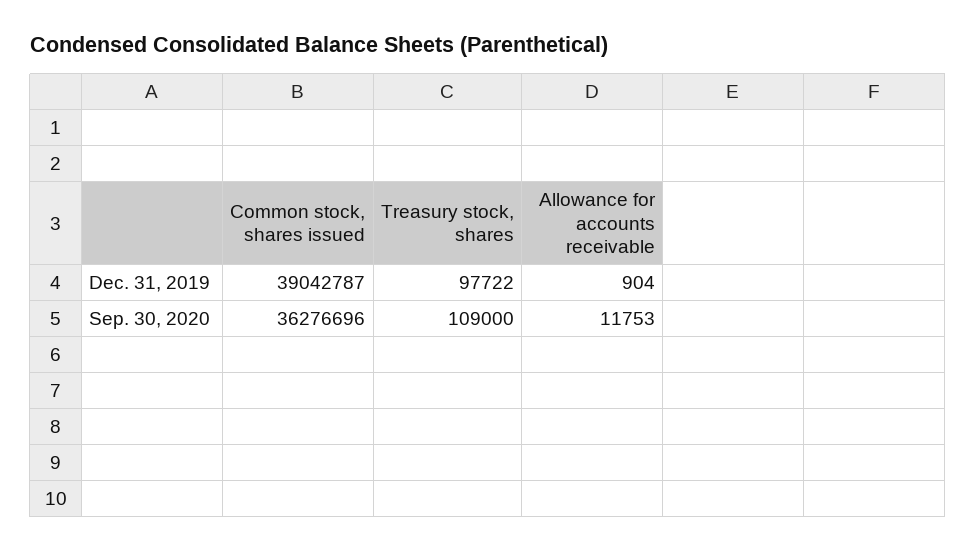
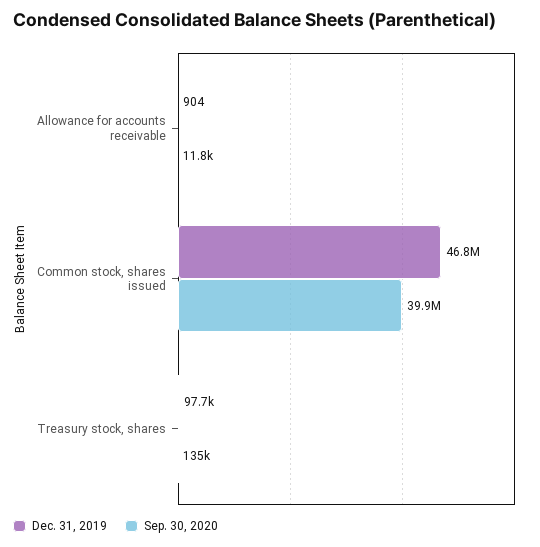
Dec. 31, 2019, Common stock, shares issued: 39042787 -> 46800000
Sep. 30, 2020, Common stock, shares issued: 36276696 -> 39900000
Sep. 30, 2020, Treasury stock, shares: 109000 -> 135000

